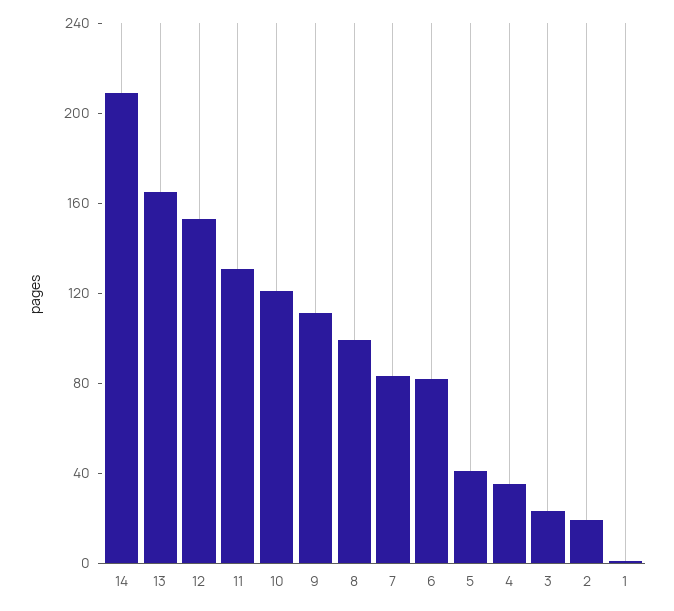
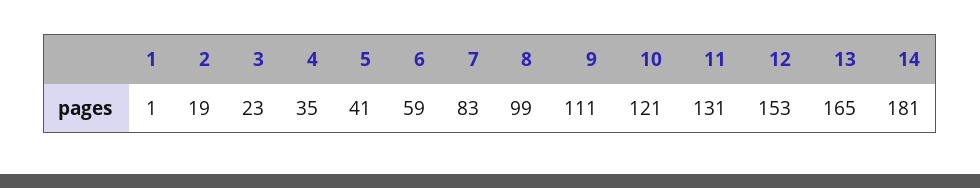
14: 210 -> 181
6: 80 -> 59

